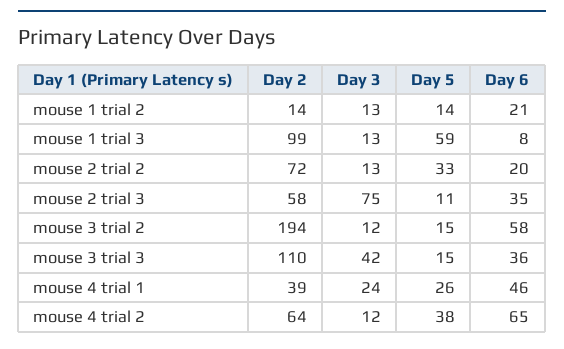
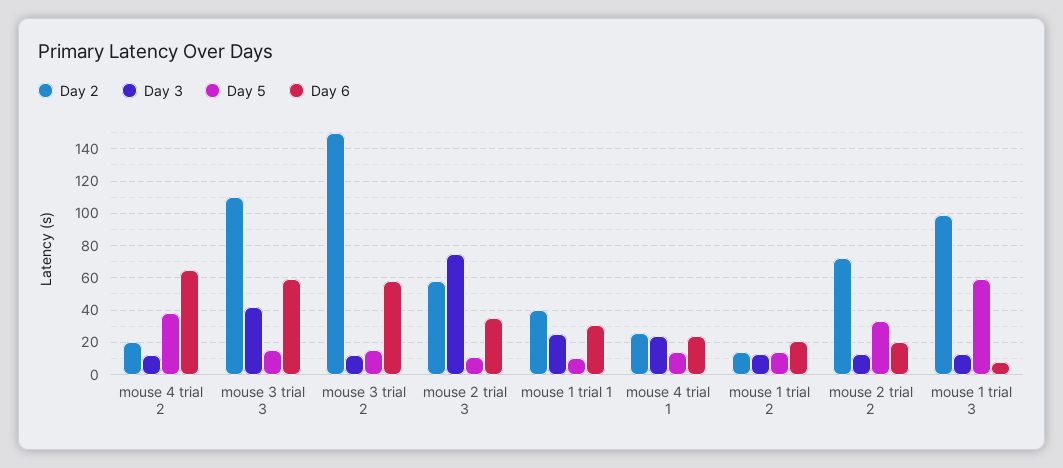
Day 2, mouse 3 trial 2: 194 -> 150
Day 6, mouse 3 trial 3: 36 -> 60
Day 2, mouse 4 trial 1: 39 -> 25
Day 5, mouse 4 trial 1: 26 -> 15
Day 6, mouse 4 trial 1: 46 -> 25
Day 2, mouse 4 trial 2: 64 -> 20
Day 2, mouse 1 trial 1: none -> 40
Day 3, mouse 1 trial 1: none -> 25
Day 5, mouse 1 trial 1: none -> 10
Day 6, mouse 1 trial 1: none -> 30

